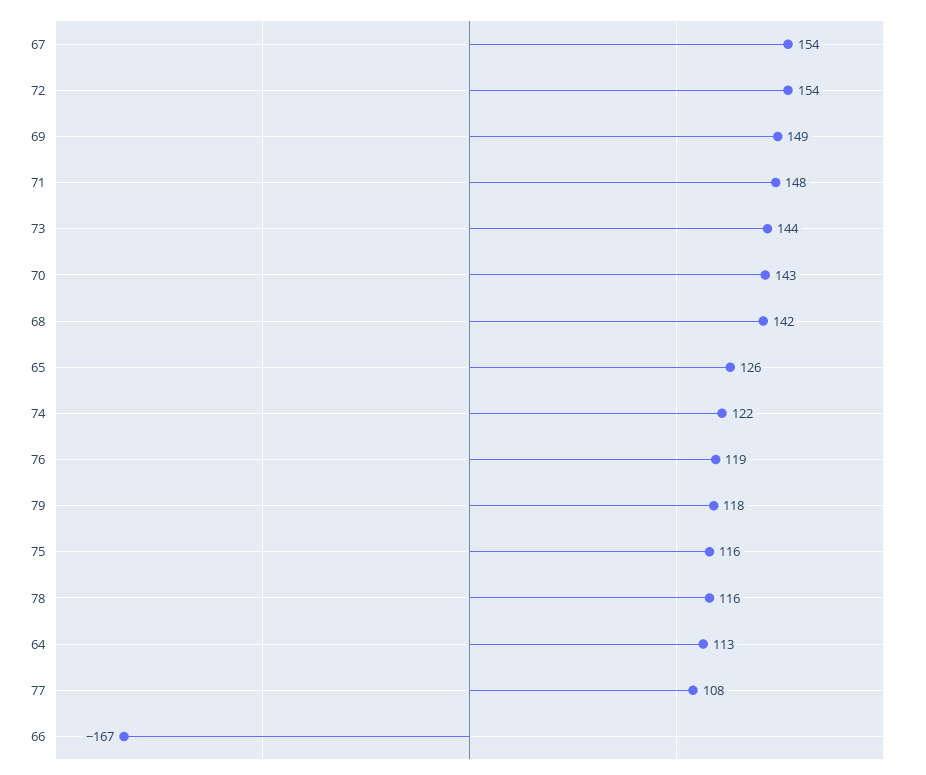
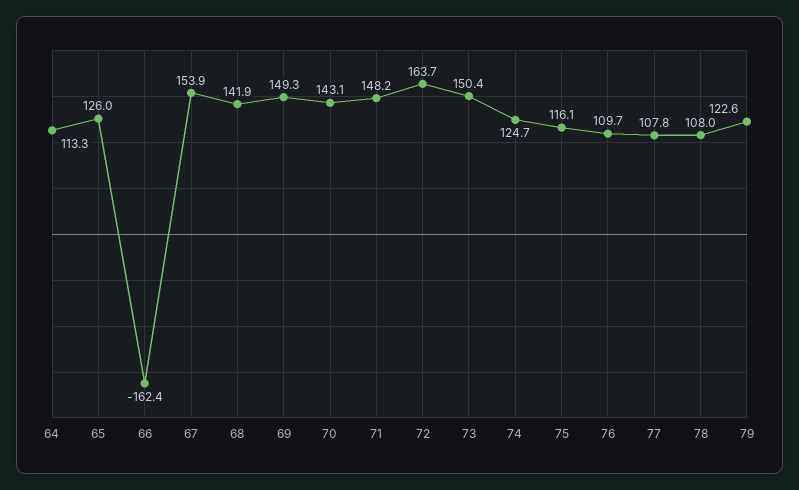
72: 154 -> 163.7
73: 144 -> 150.4
74: 122 -> 124.7
76: 119 -> 109.7
79: 118 -> 122.6
78: 116 -> 108
66: -167 -> -162.4

